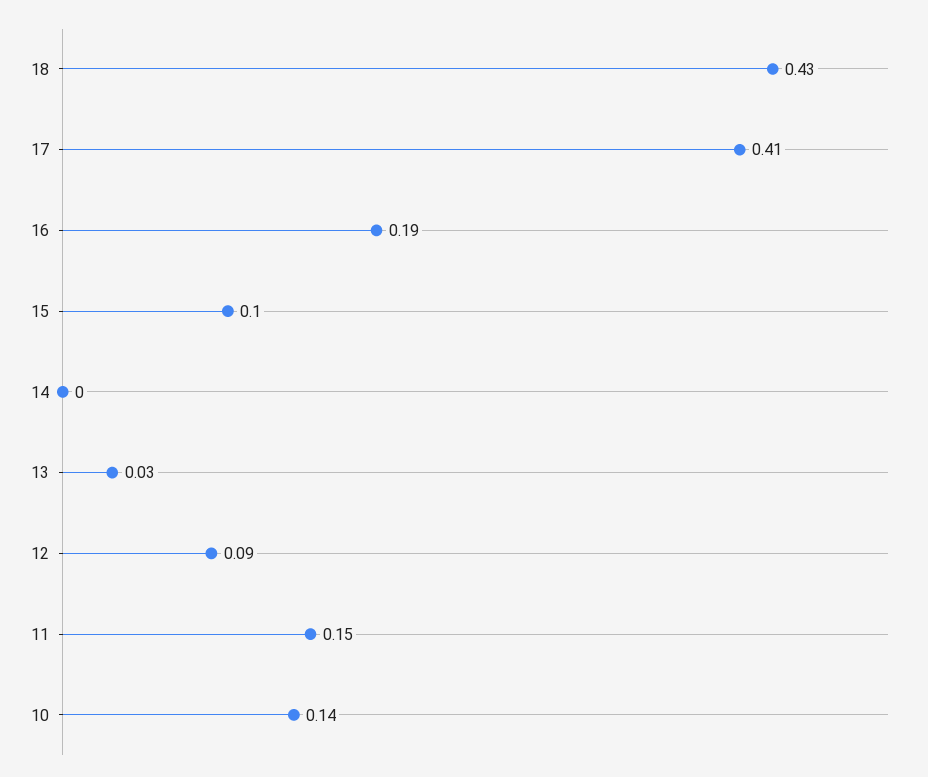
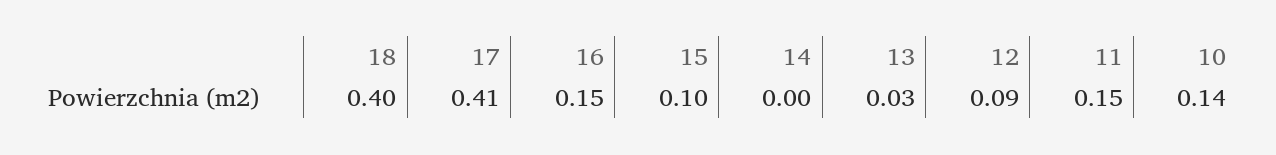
18: 0.43 -> 0.4
16: 0.19 -> 0.15

